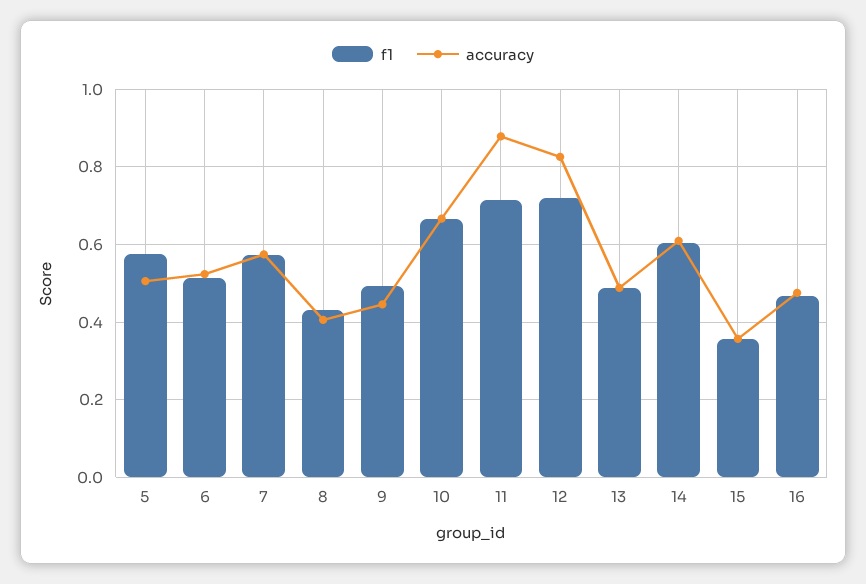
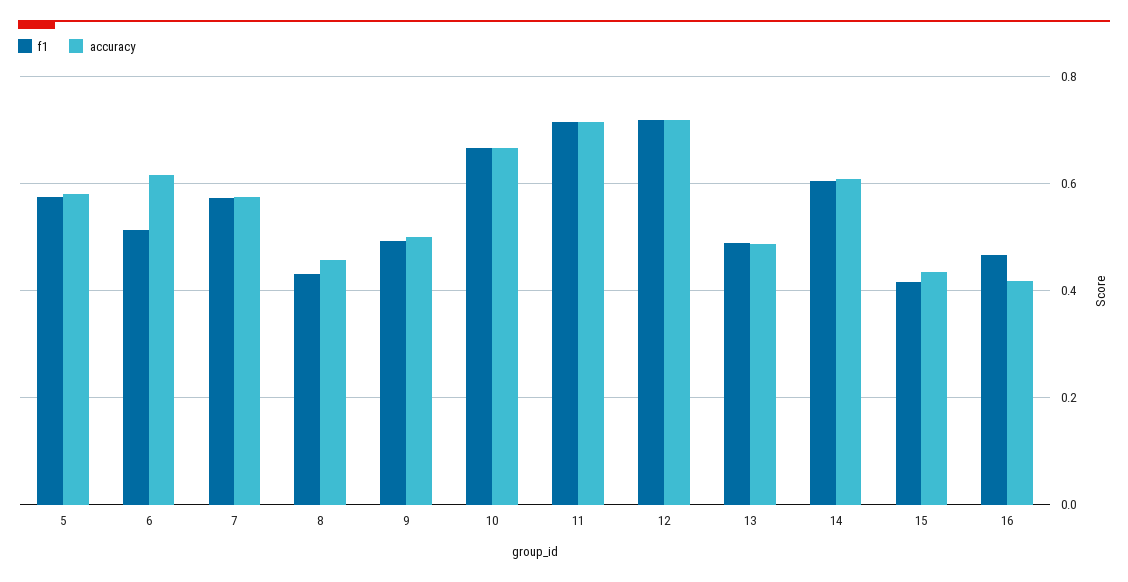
accuracy, 5: 0.5 -> 0.58
accuracy, 6: 0.52 -> 0.62
accuracy, 8: 0.4 -> 0.46
accuracy, 9: 0.44 -> 0.5
accuracy, 11: 0.88 -> 0.72
accuracy, 12: 0.82 -> 0.72
f1, 15: 0.36 -> 0.42
accuracy, 15: 0.36 -> 0.44
accuracy, 16: 0.48 -> 0.42

